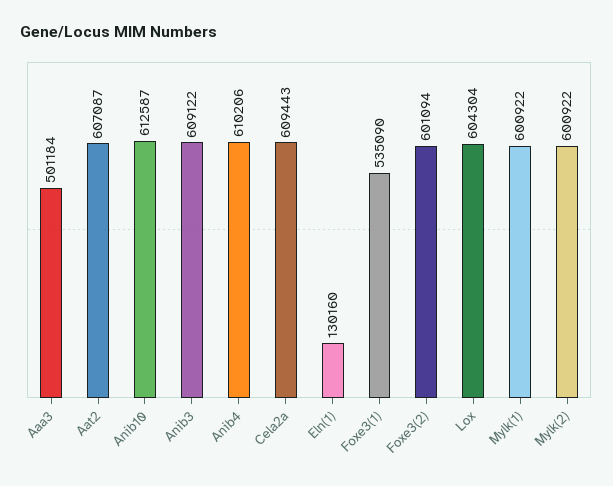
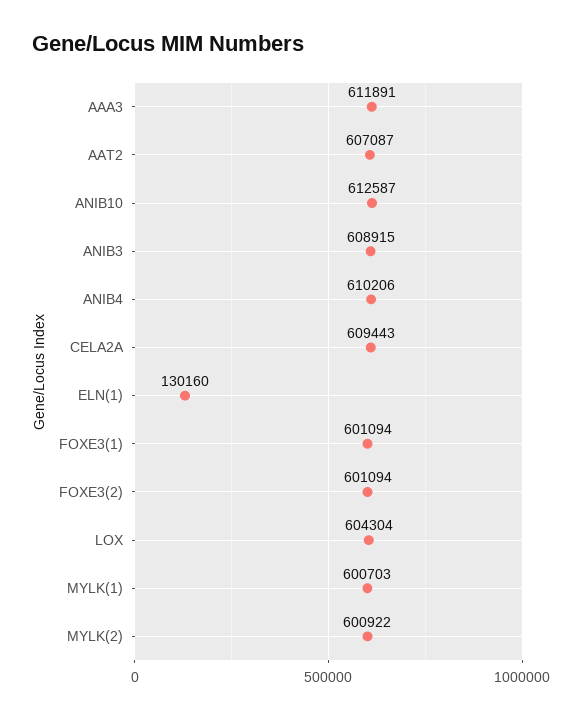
Aaa3: 501184 -> 611891
Anib3: 609122 -> 608915
Foxe3(1): 535090 -> 601094
Mylk(1): 600922 -> 600703

